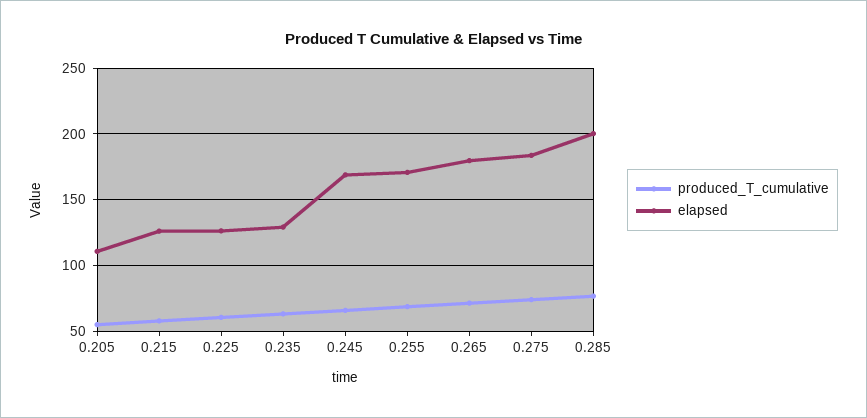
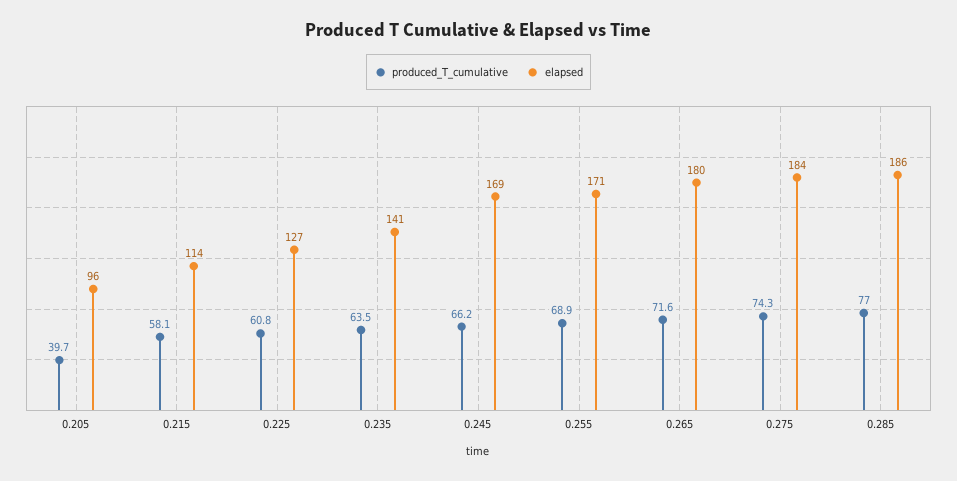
produced_T_cumulative, 0.205: 55 -> 39.7
elapsed, 0.205: 110 -> 96
elapsed, 0.215: 125 -> 114
elapsed, 0.235: 130 -> 141
elapsed, 0.285: 200 -> 186

